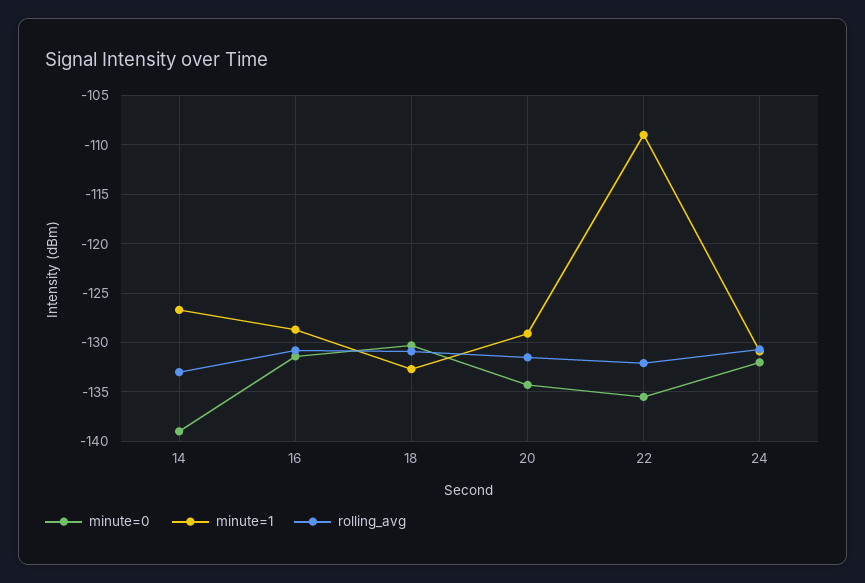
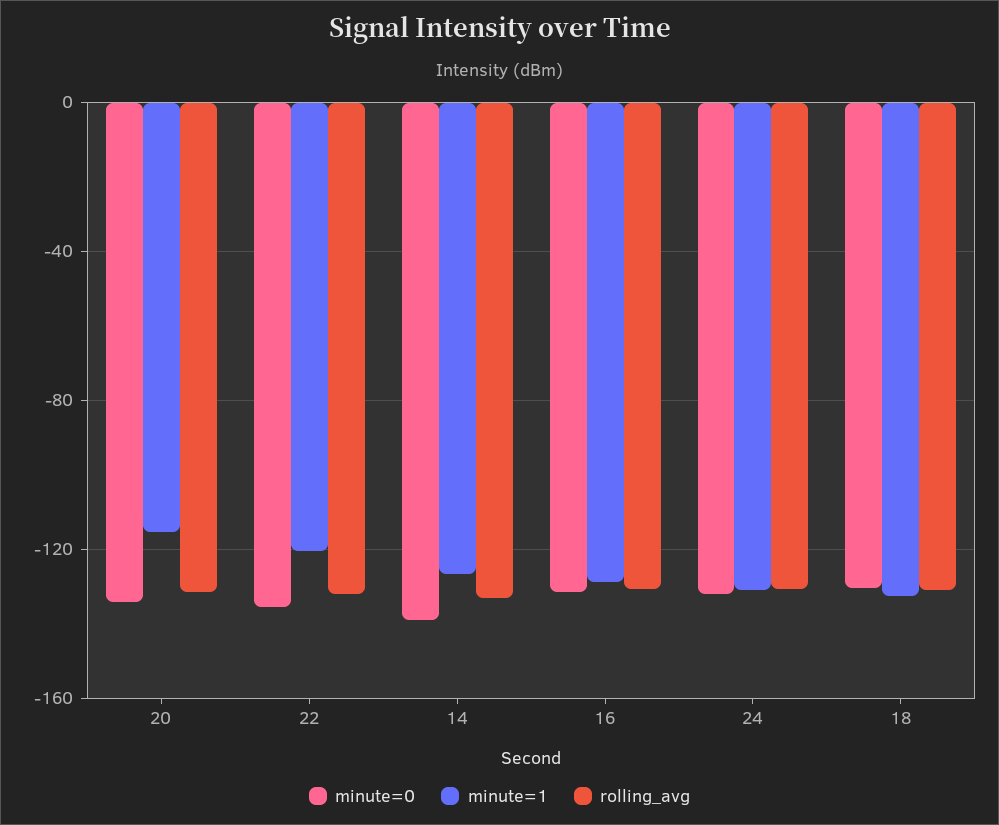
minute=1, 20: -129 -> -115
minute=1, 22: -109 -> -120

